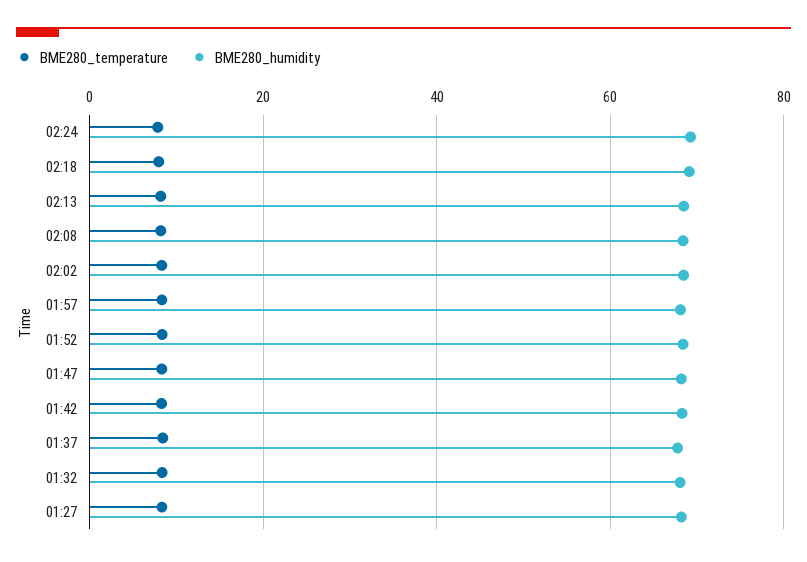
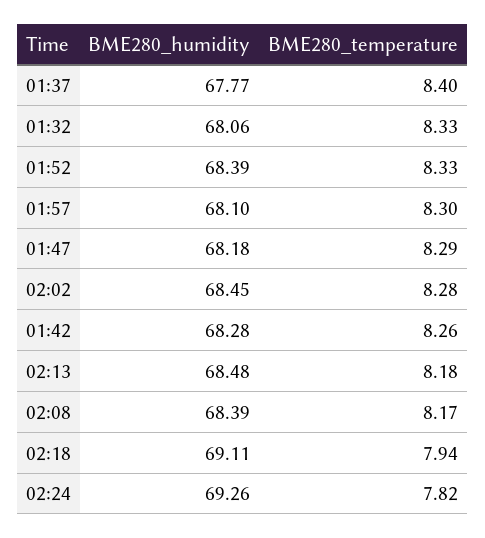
BME280_temperature, 01:27: 8 -> none
BME280_humidity, 01:27: 68 -> none

